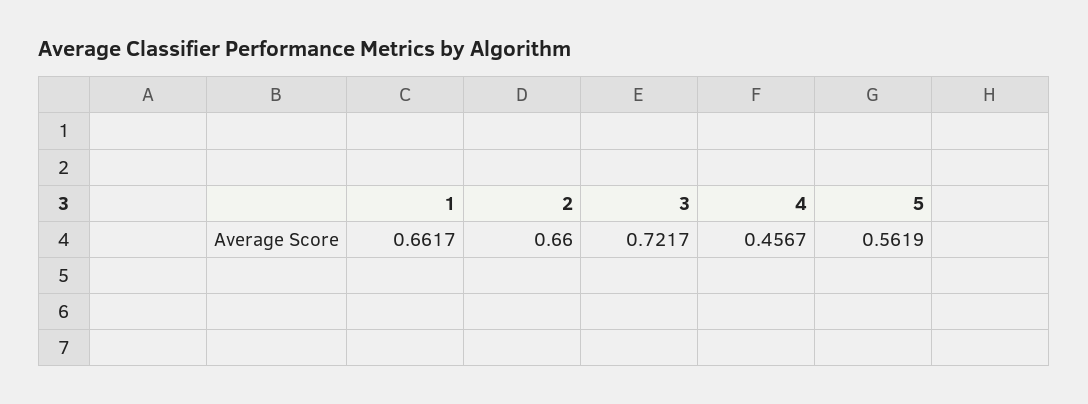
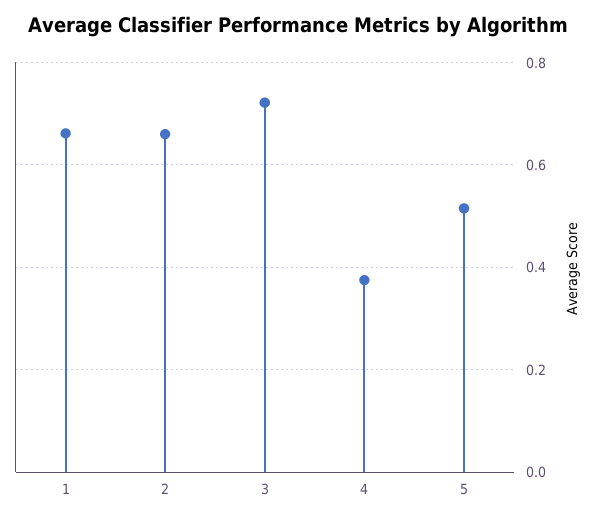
4: 0.4567 -> 0.38
5: 0.5619 -> 0.52

